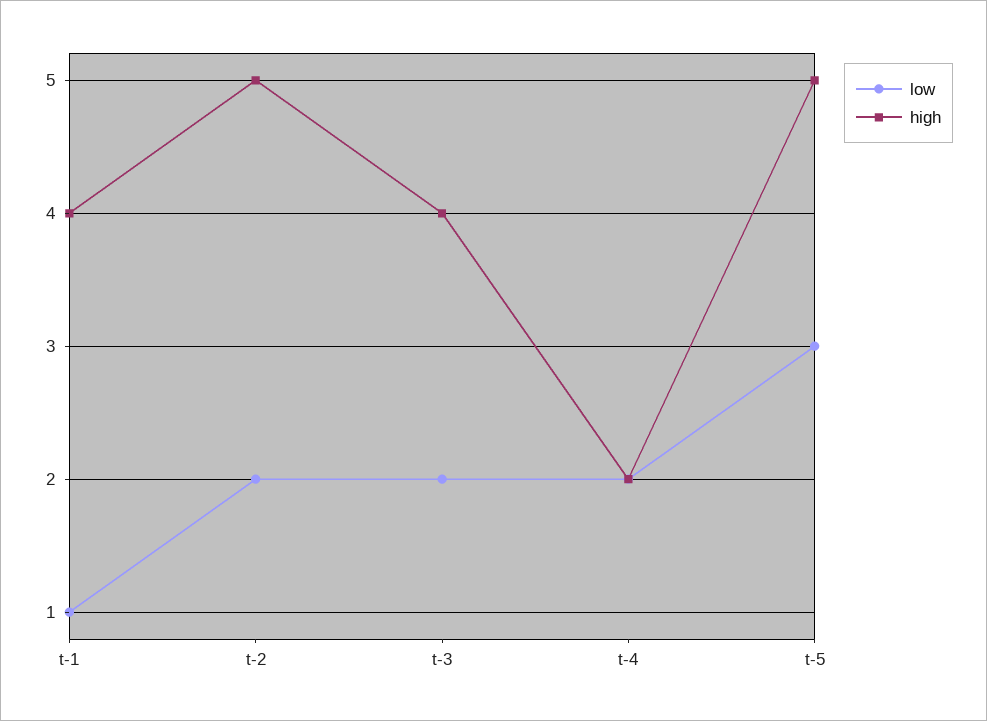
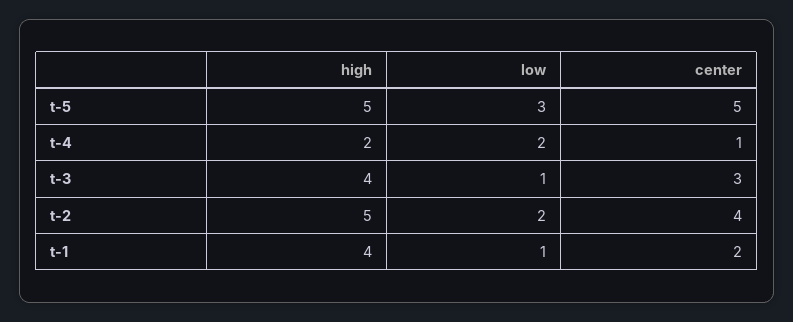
low, t-3: 2 -> 1
center, t-5: none -> 5
center, t-4: none -> 1
center, t-3: none -> 3
center, t-2: none -> 4
center, t-1: none -> 2

